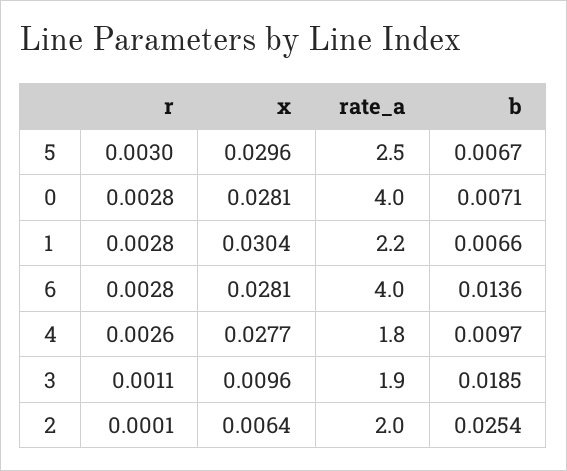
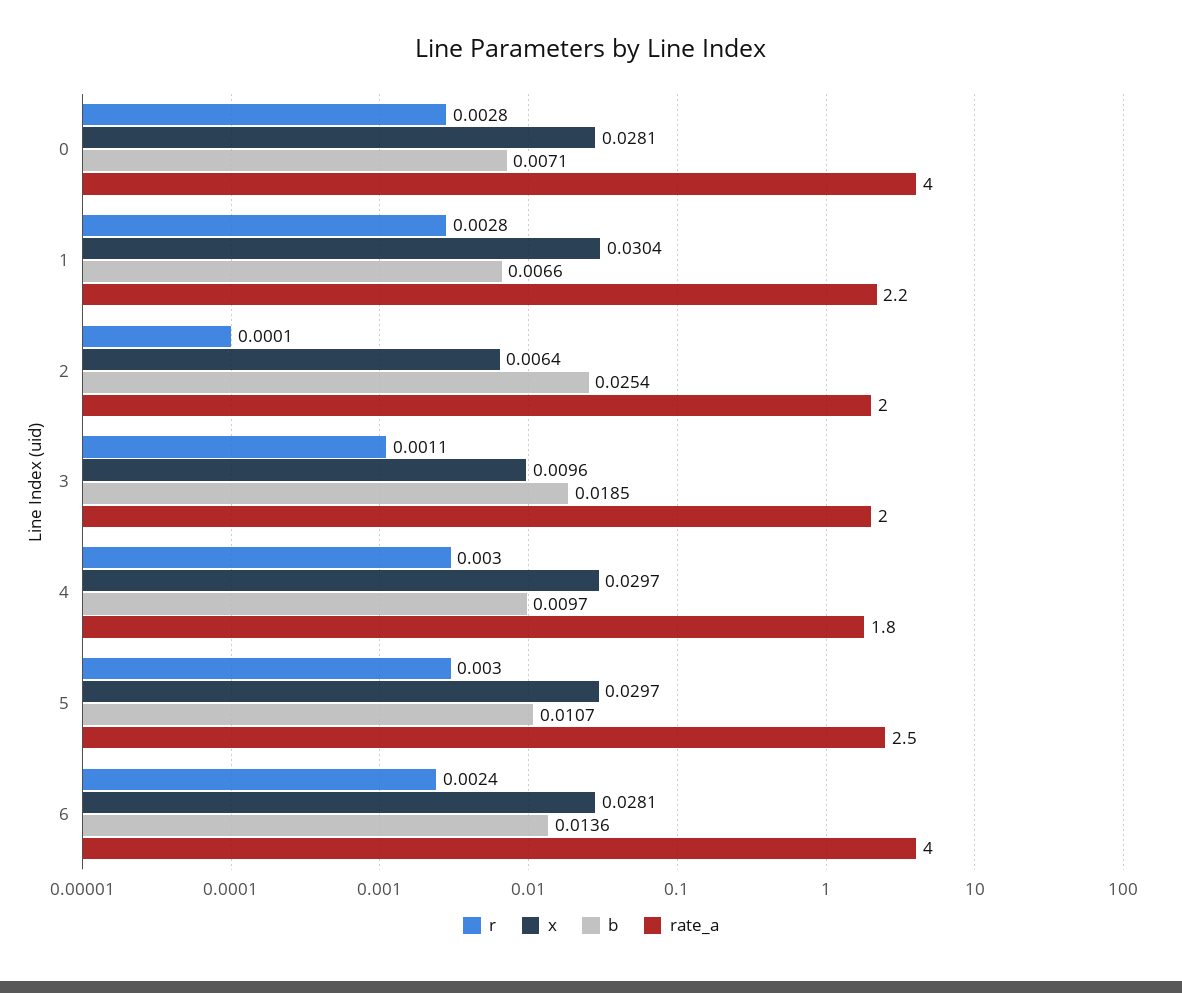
x, 5: 0.0296 -> 0.0297
b, 5: 0.0067 -> 0.0107
r, 6: 0.0028 -> 0.0024
r, 4: 0.0026 -> 0.003
x, 4: 0.0277 -> 0.0297
rate_a, 3: 1.9 -> 2

